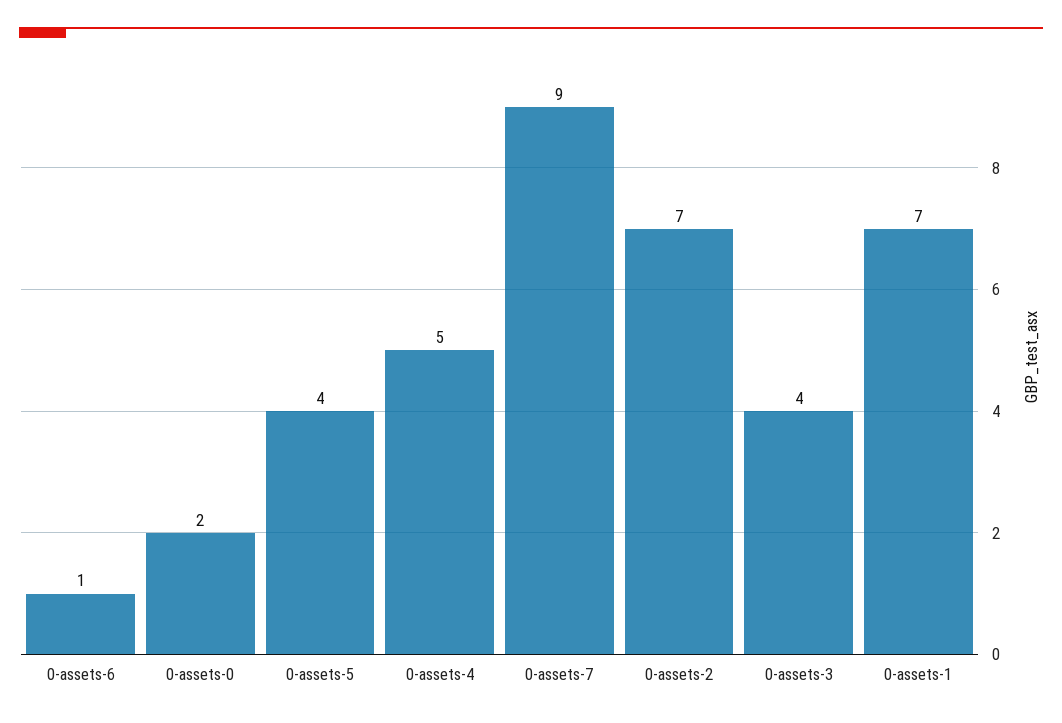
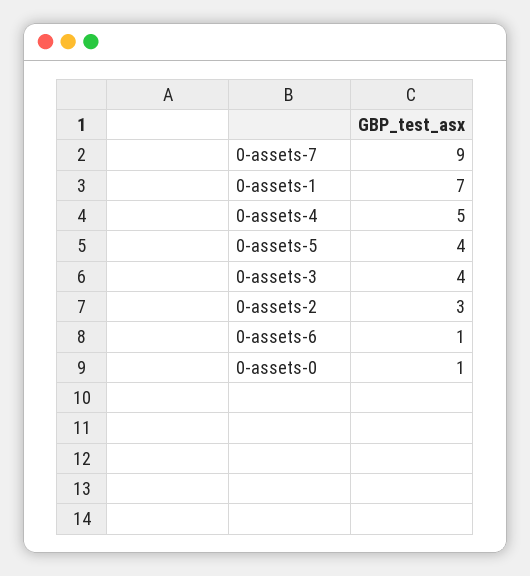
0-assets-0: 2 -> 1
0-assets-2: 7 -> 3

